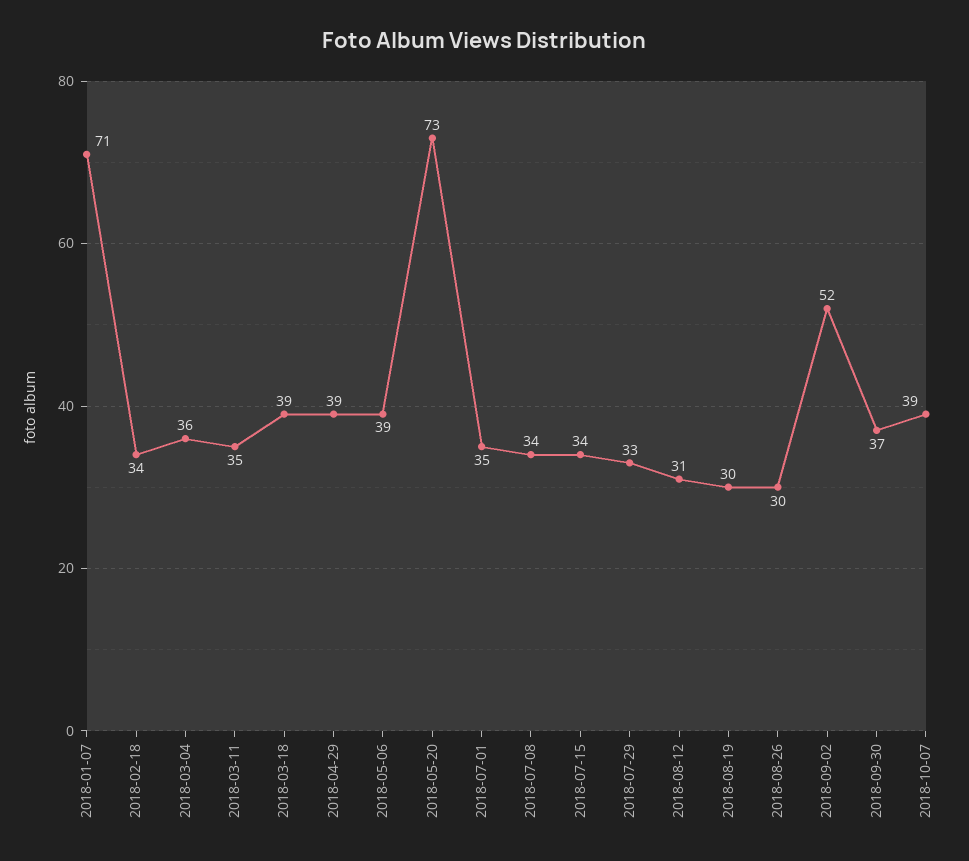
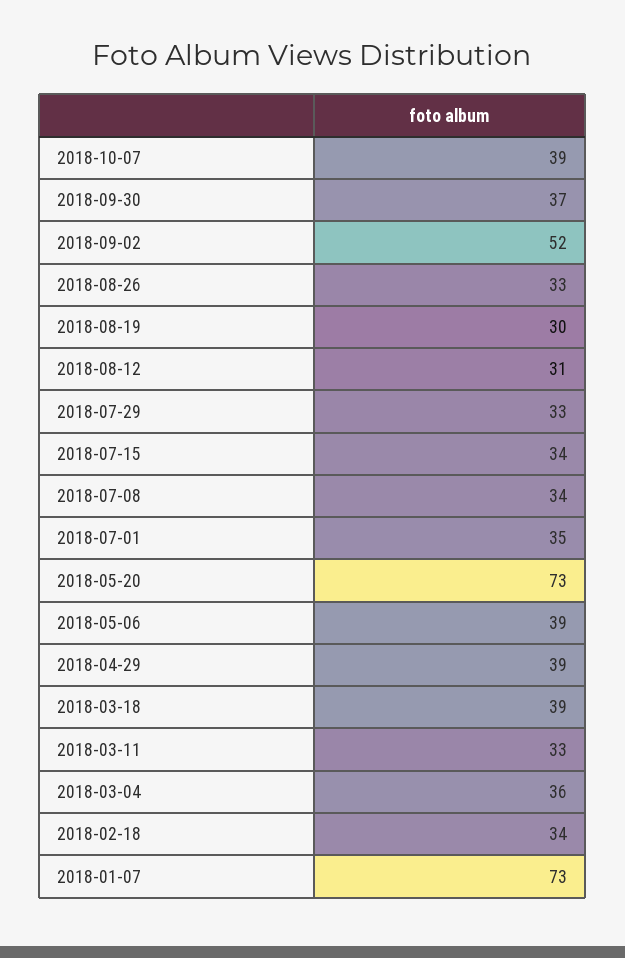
2018-01-07: 71 -> 73
2018-03-11: 35 -> 33
2018-08-26: 30 -> 33

